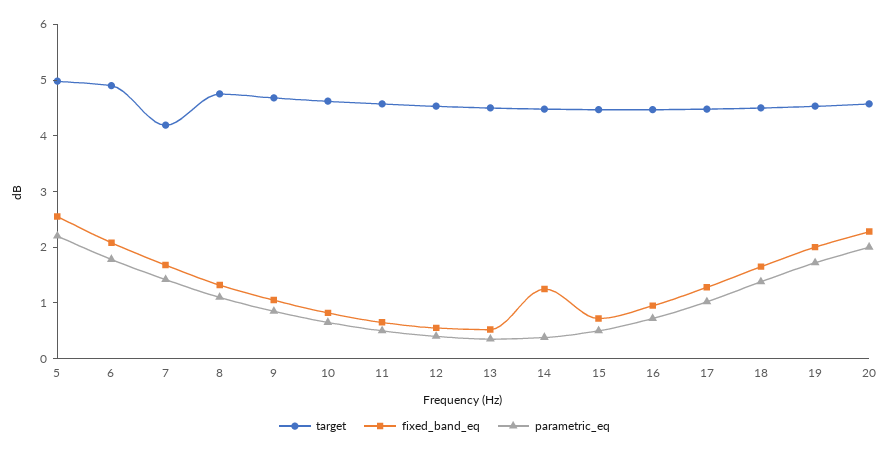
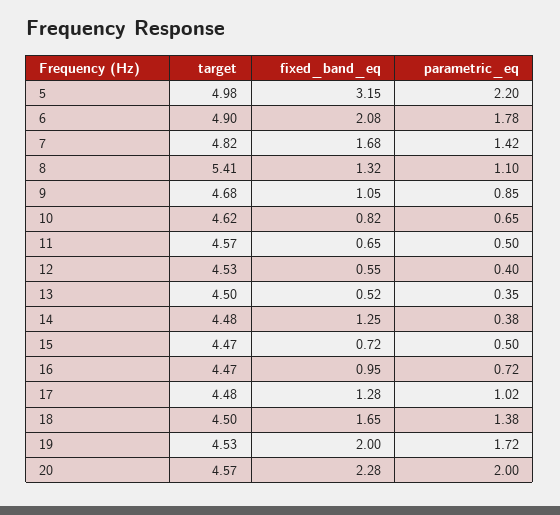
fixed_band_eq, 5: 2.6 -> 3.15
target, 7: 4.2 -> 4.82
target, 8: 4.8 -> 5.41

